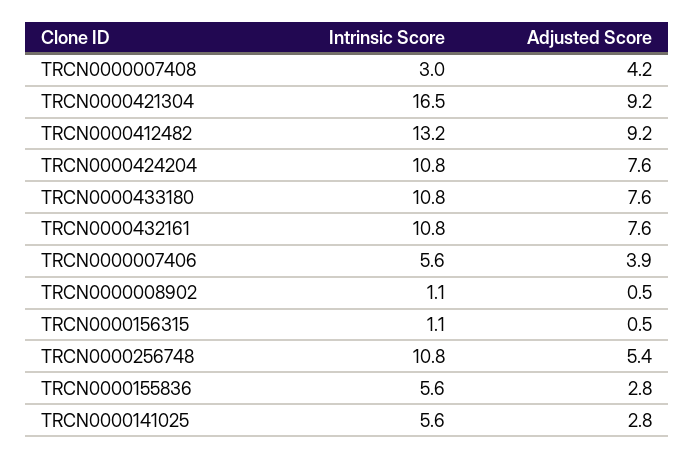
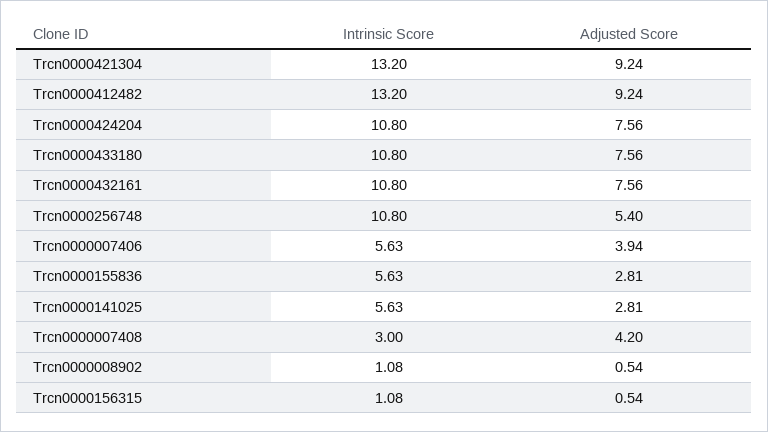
Intrinsic Score, TRCN0000421304: 16.5 -> 13.2

